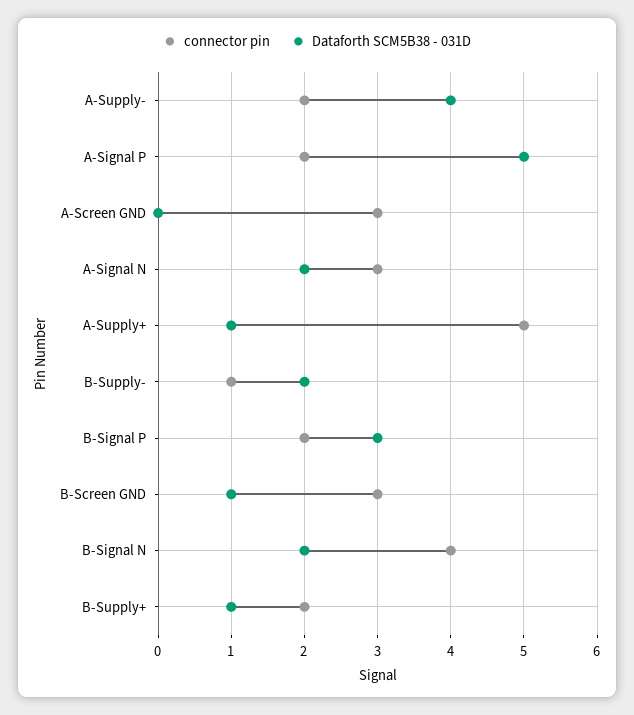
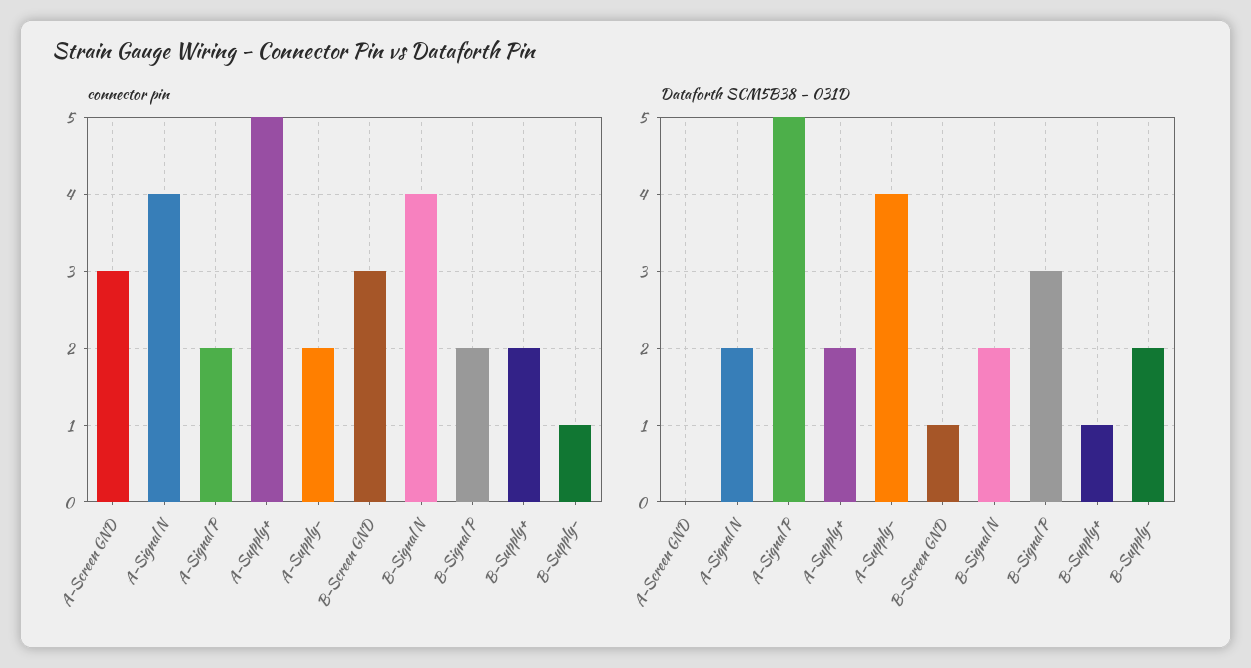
connector pin, A-Signal N: 3 -> 4
Dataforth SCM5B38 - 031D, A-Supply+: 1 -> 2

